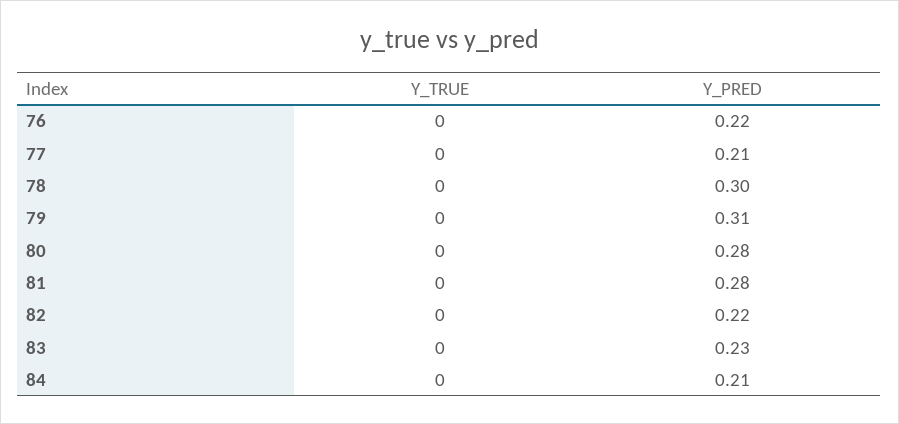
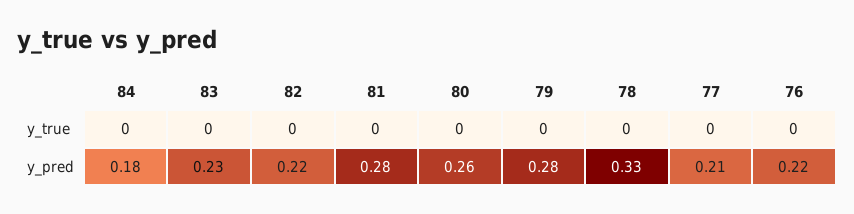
Y_PRED, 78: 0.3 -> 0.33
Y_PRED, 79: 0.31 -> 0.28
Y_PRED, 80: 0.28 -> 0.26
Y_PRED, 84: 0.21 -> 0.18

